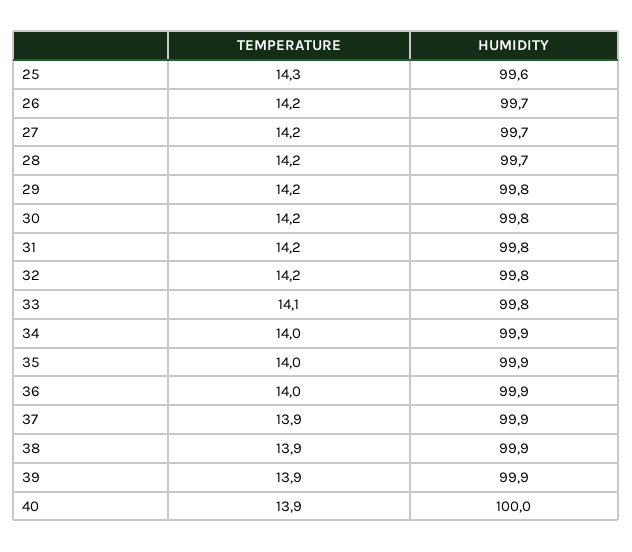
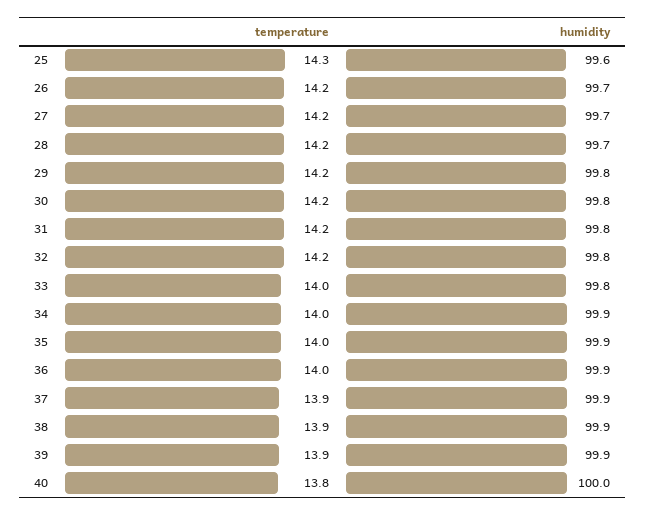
TEMPERATURE, 33: 14.1 -> 14
TEMPERATURE, 40: 13.9 -> 13.8

